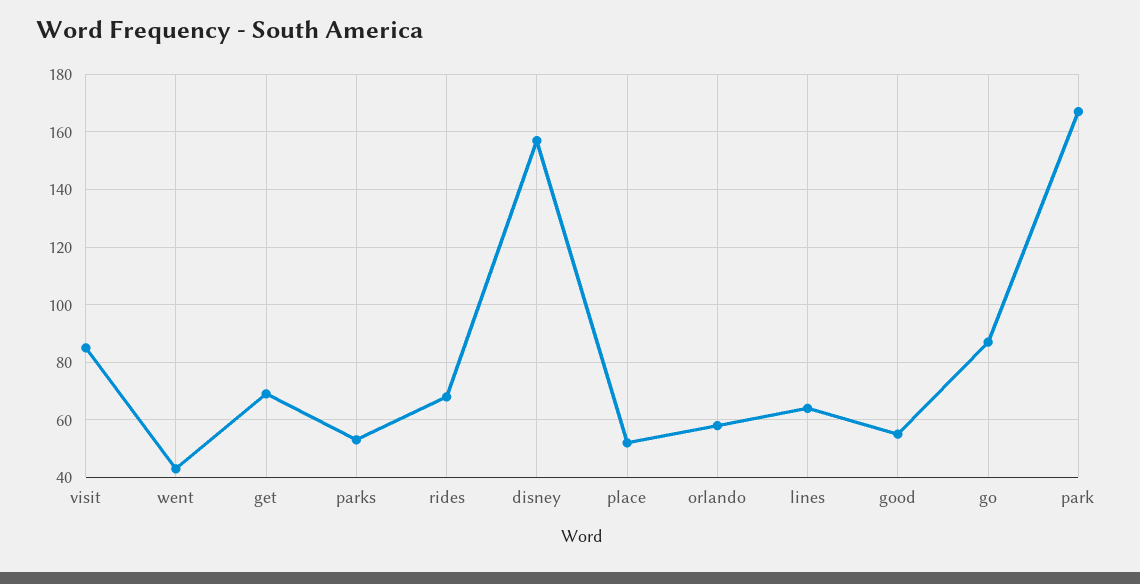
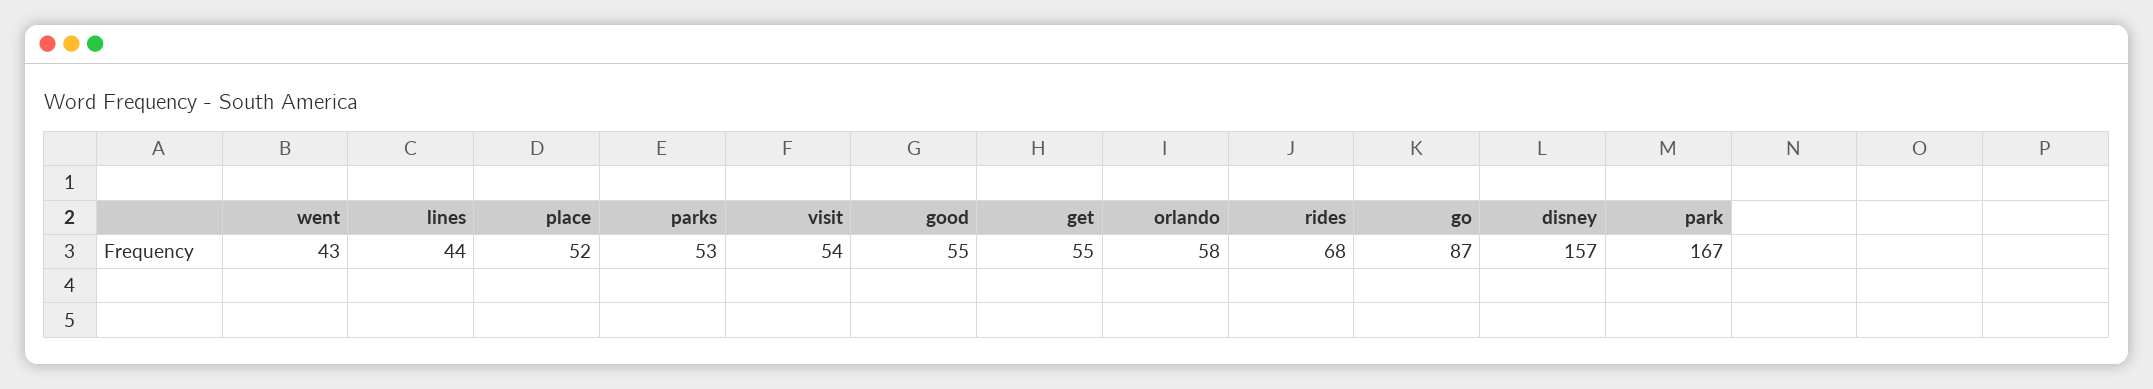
visit: 85 -> 54
get: 70 -> 55
lines: 65 -> 44

